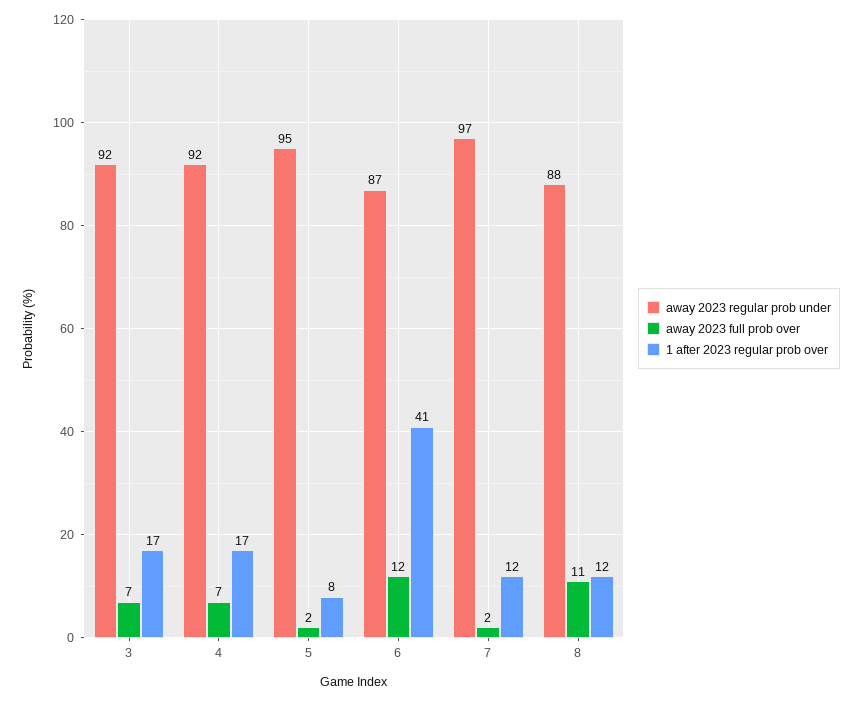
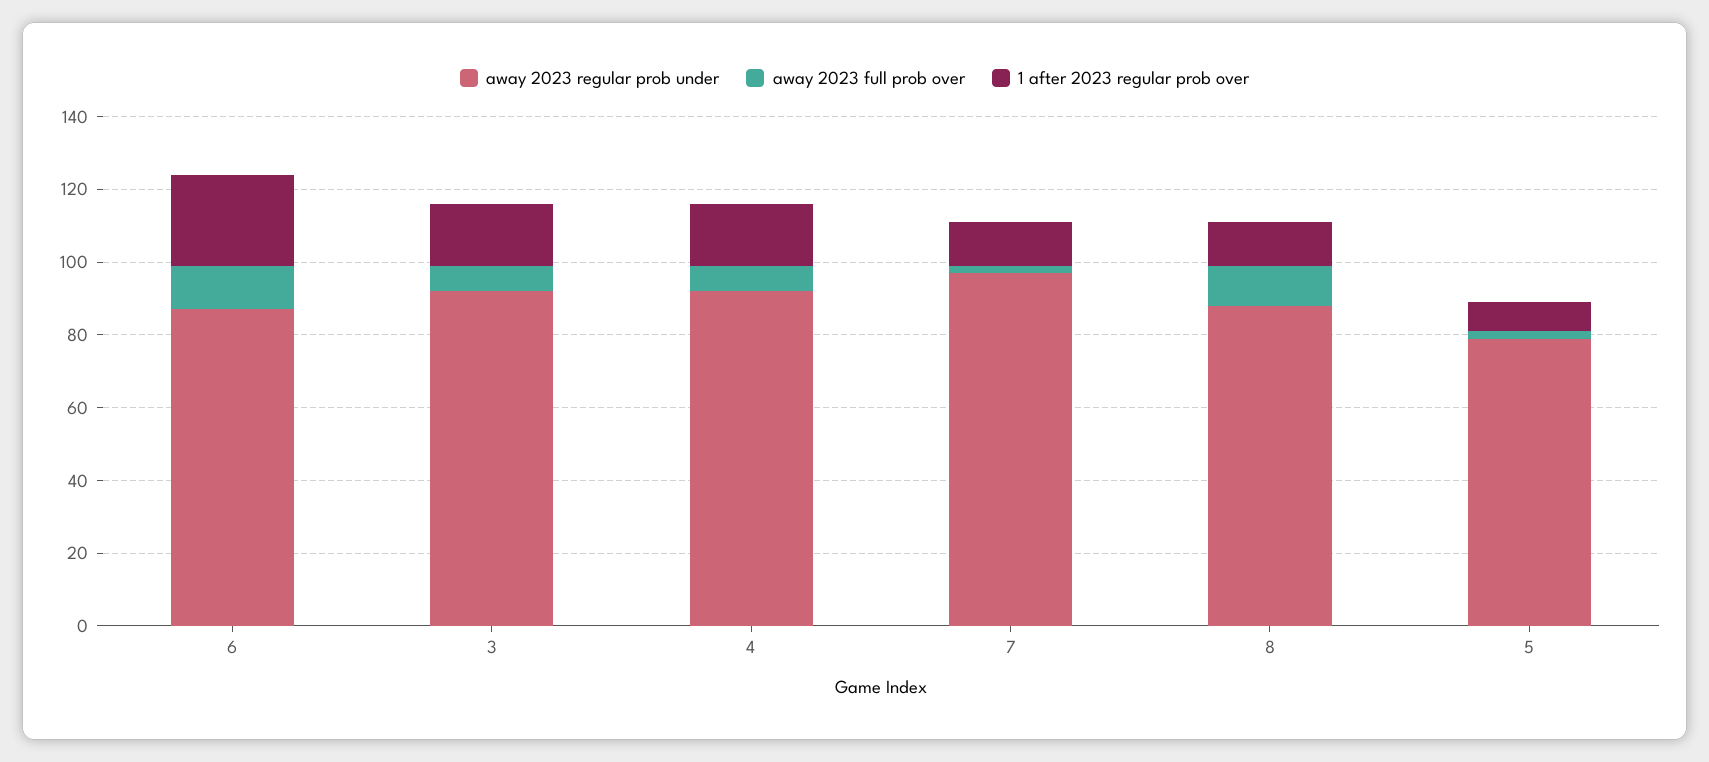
away 2023 regular prob under, 5: 95 -> 80
1 after 2023 regular prob over, 6: 41 -> 25

